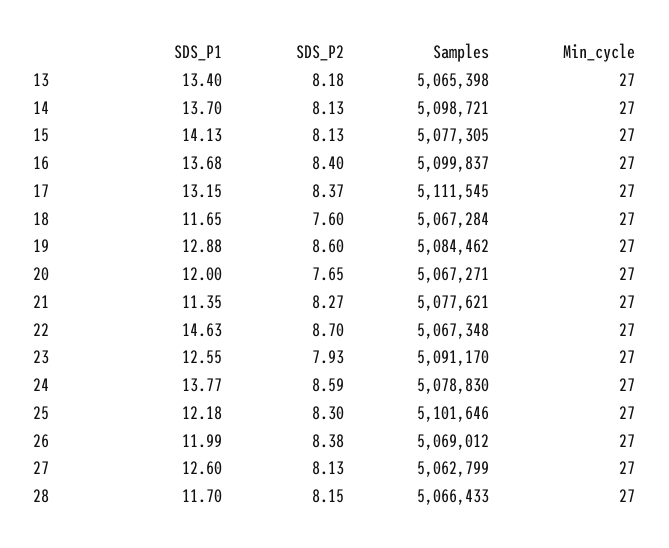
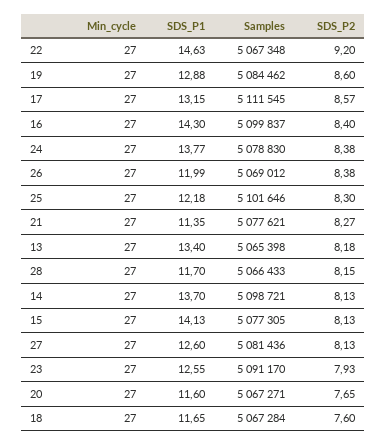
SDS_P1, 16: 13.68 -> 14.3
SDS_P2, 17: 8.37 -> 8.57
SDS_P1, 20: 12 -> 11.6
SDS_P2, 22: 8.7 -> 9.2
SDS_P2, 24: 8.59 -> 8.38
Samples, 27: 5062799 -> 5081436

